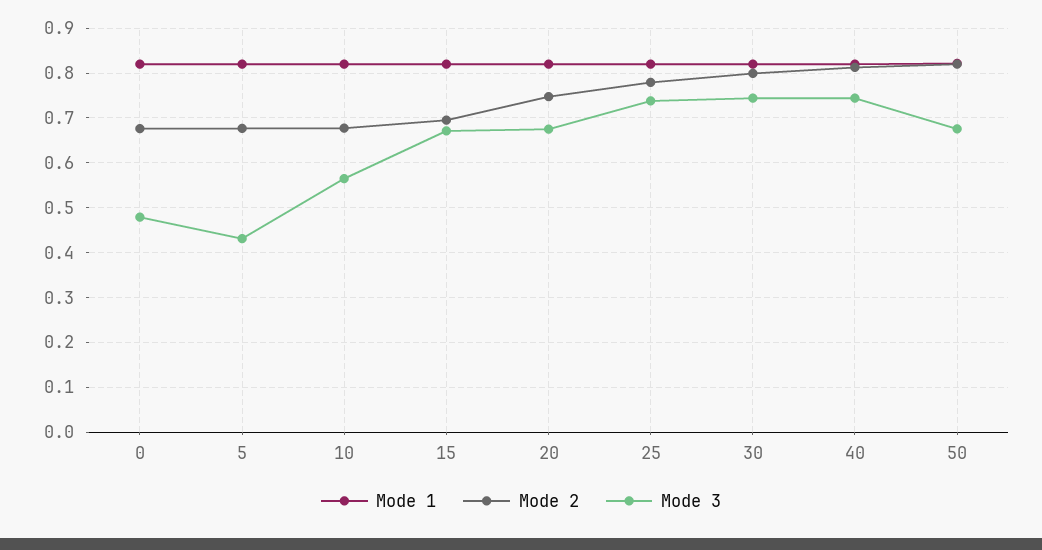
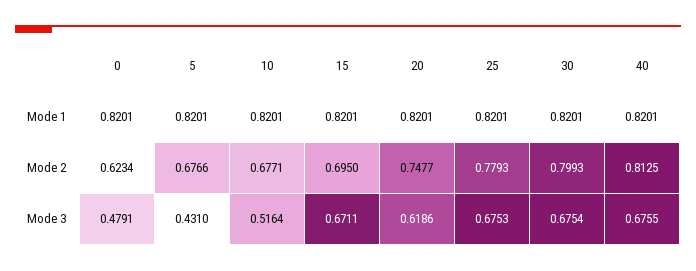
Mode 2, 0: 0.68 -> 0.6234
Mode 3, 10: 0.56 -> 0.5164
Mode 3, 20: 0.68 -> 0.6186
Mode 3, 25: 0.74 -> 0.6753
Mode 3, 30: 0.74 -> 0.6754
Mode 3, 40: 0.74 -> 0.6755
Mode 1, 50: 0.82 -> none
Mode 2, 50: 0.82 -> none
Mode 3, 50: 0.68 -> none

